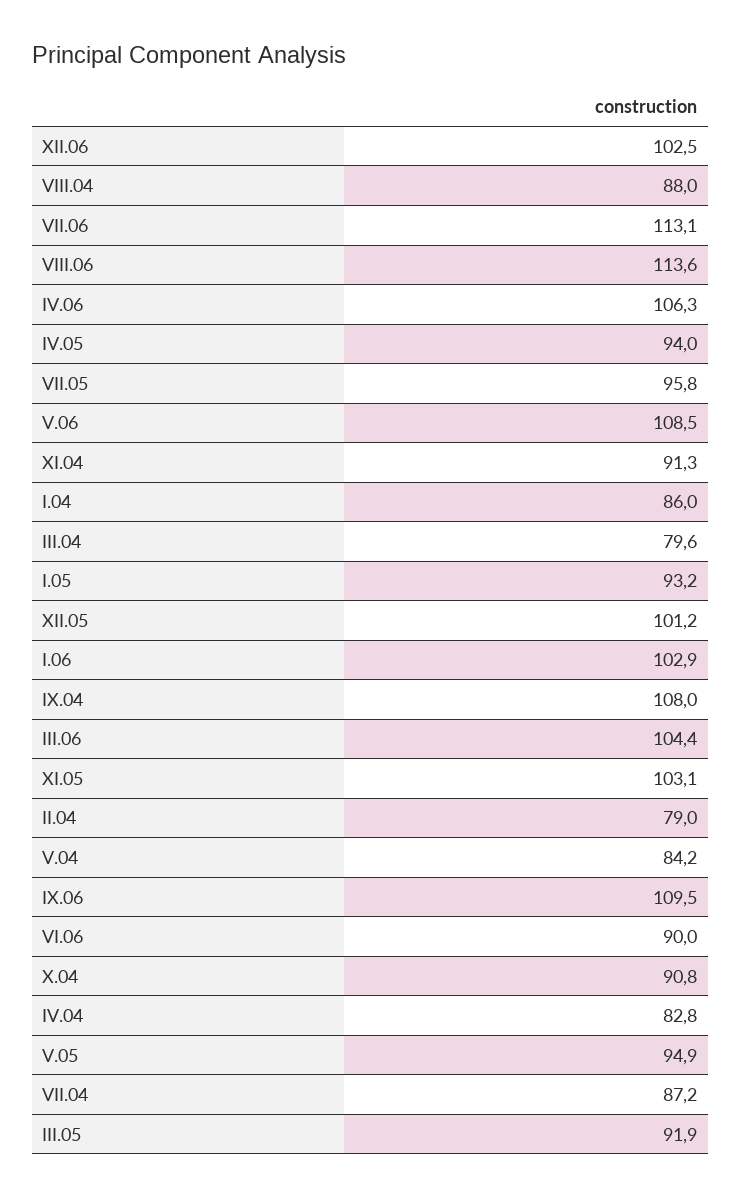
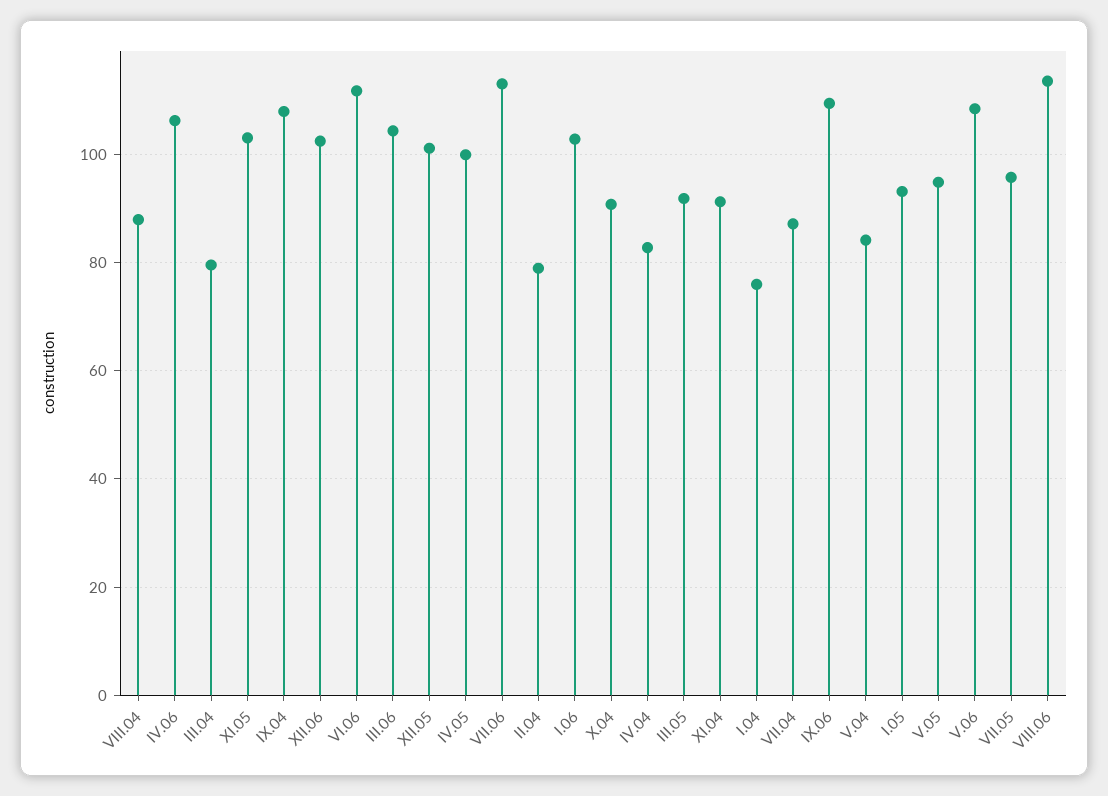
IV.05: 94 -> 100
I.04: 86 -> 76
VI.06: 90 -> 112

